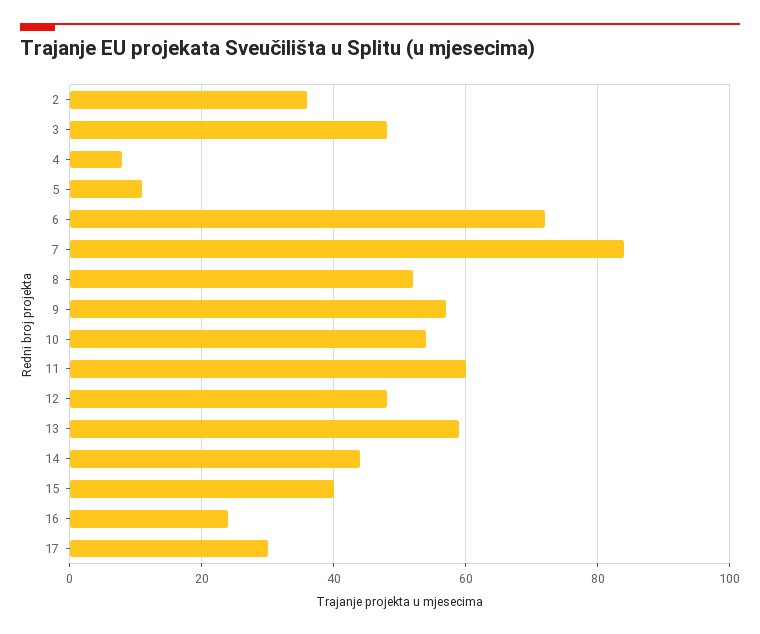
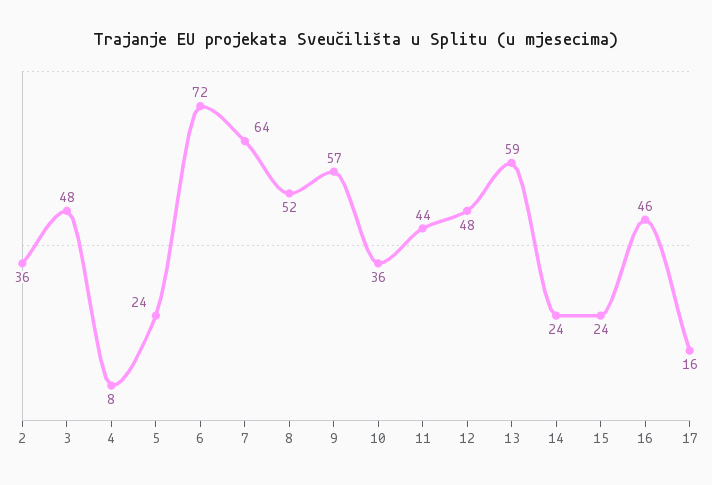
5: 10 -> 24
7: 85 -> 64
10: 55 -> 36
11: 60 -> 44
14: 45 -> 24
15: 40 -> 24
16: 25 -> 46
17: 30 -> 16

